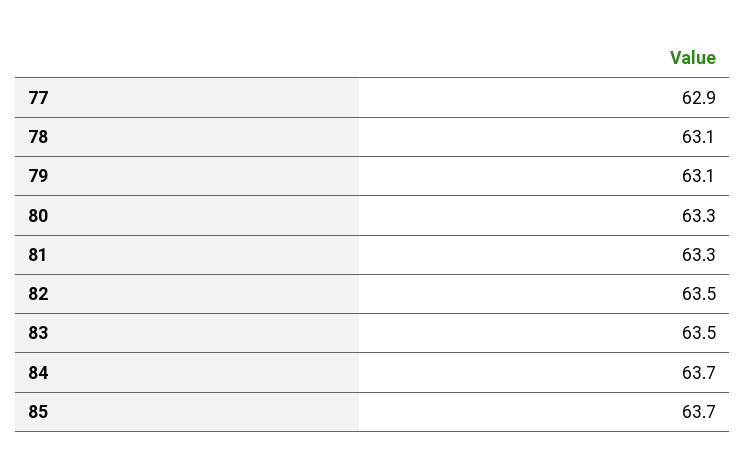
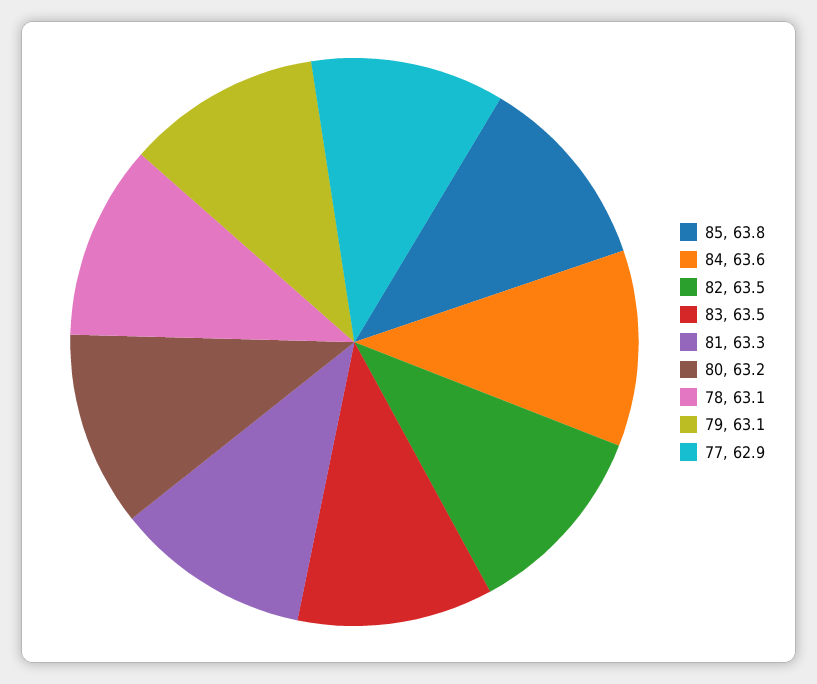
80: 63.3 -> 63.2
84: 63.7 -> 63.6
85: 63.7 -> 63.8

